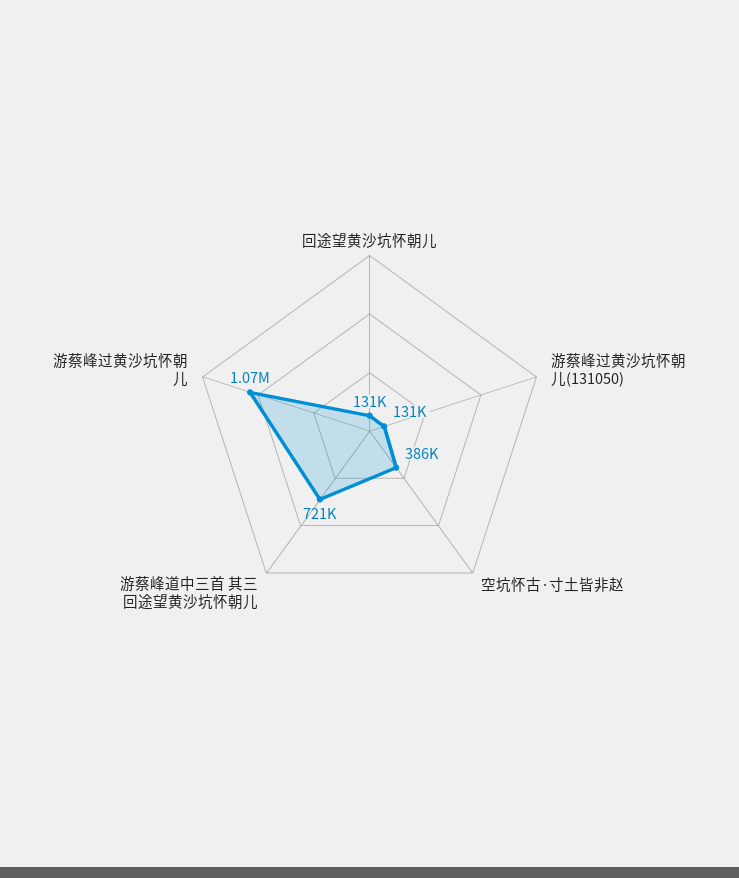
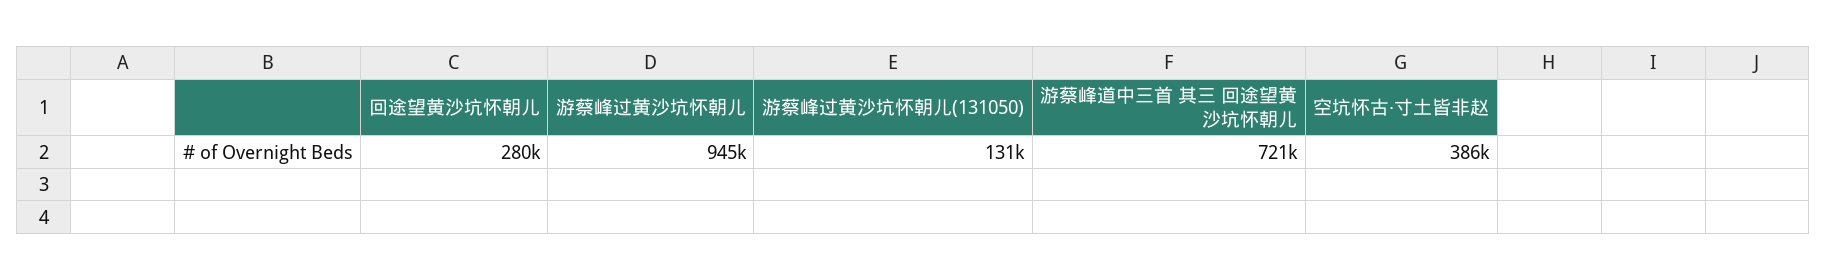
回途望黄沙坑怀朝儿: 131000 -> 280000
游蔡峰过黄沙坑怀朝儿: 1070000 -> 945000

